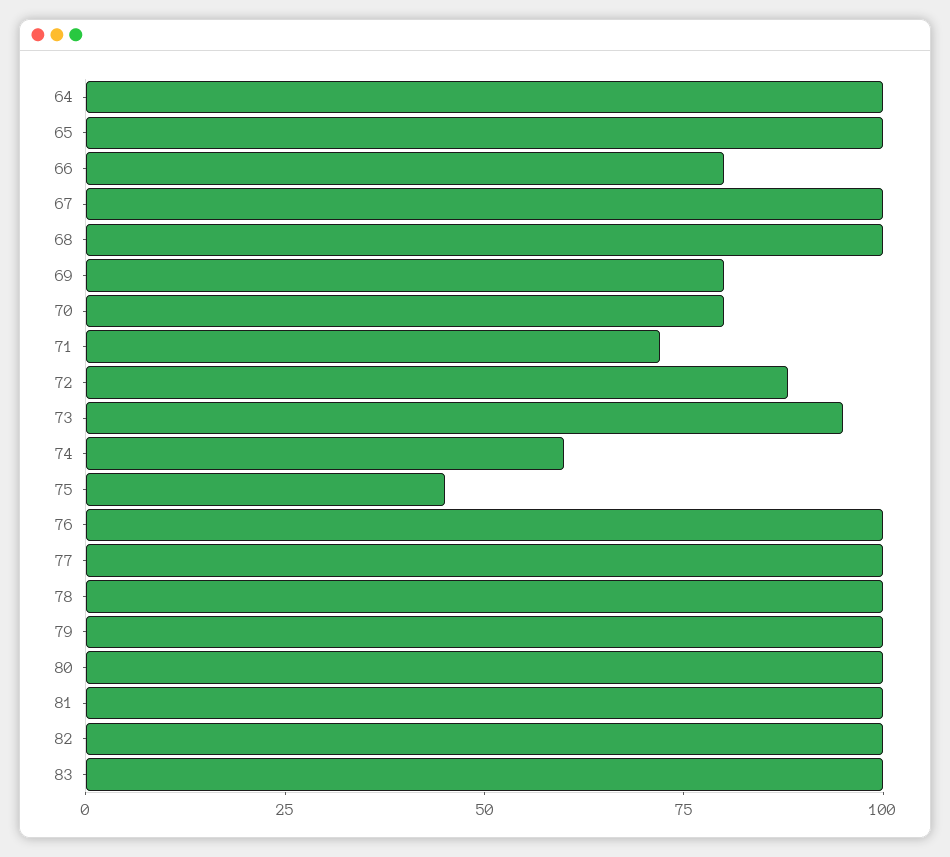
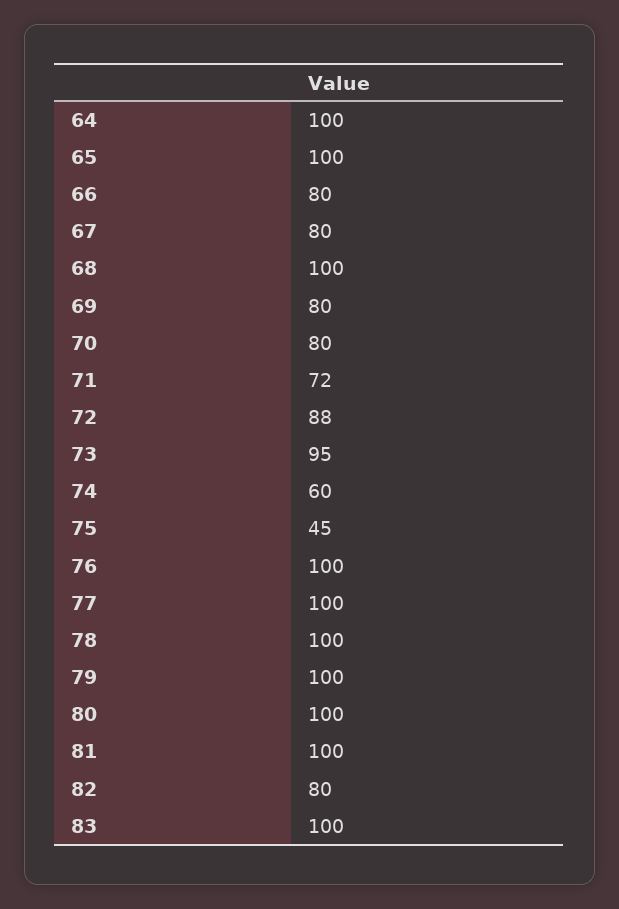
67: 100 -> 80
82: 100 -> 80

